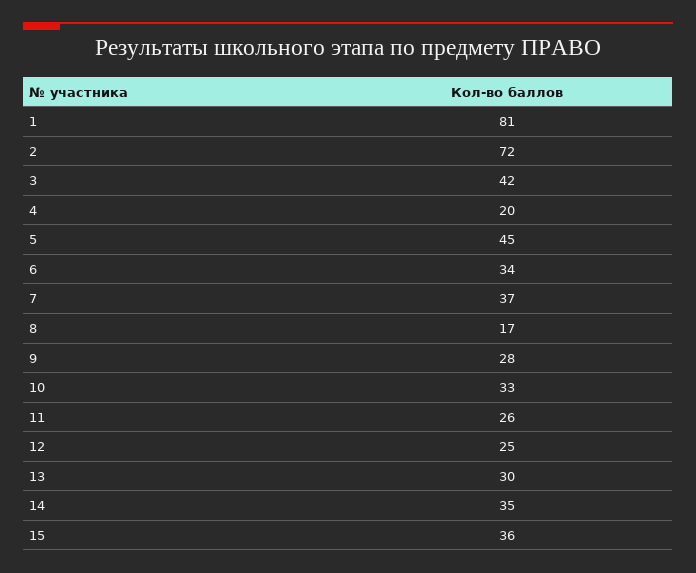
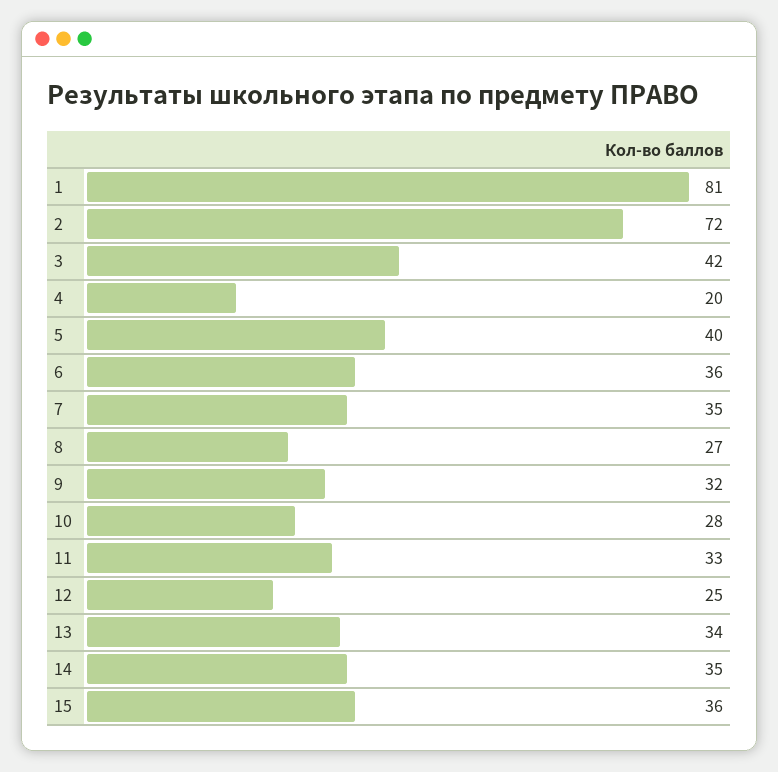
5: 45 -> 40
6: 34 -> 36
7: 37 -> 35
8: 17 -> 27
9: 28 -> 32
10: 33 -> 28
11: 26 -> 33
13: 30 -> 34

